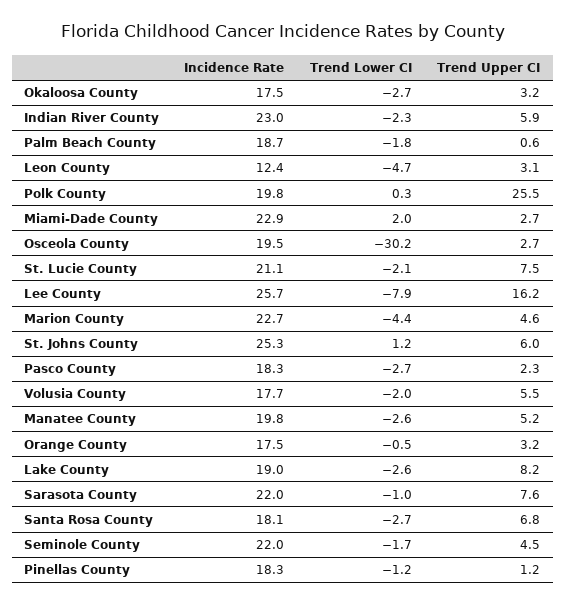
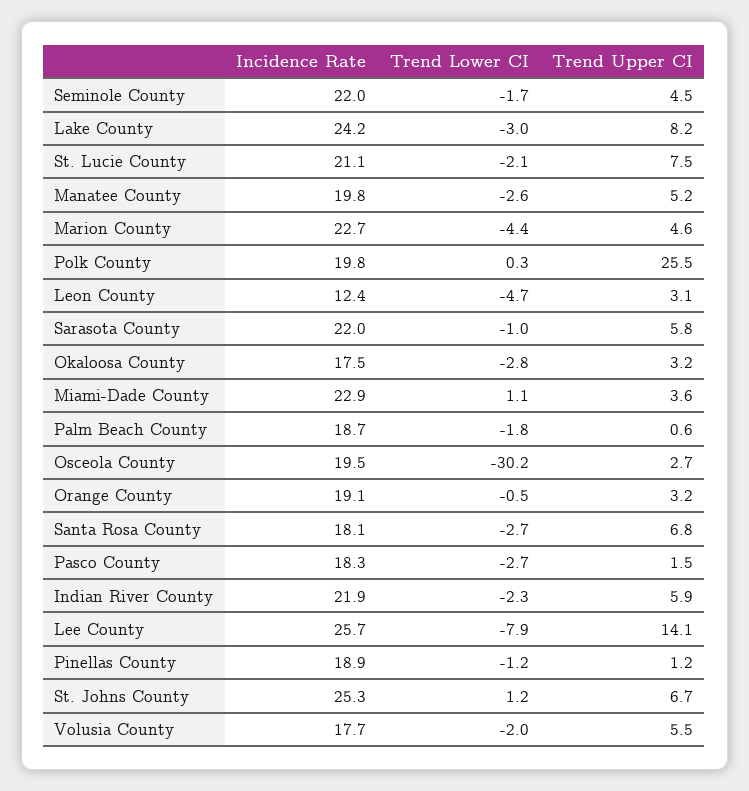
Trend Lower CI, Okaloosa County: -2.7 -> -2.8
Incidence Rate, Indian River County: 23 -> 21.9
Trend Lower CI, Miami-Dade County: 2 -> 1.1
Trend Upper CI, Miami-Dade County: 2.7 -> 3.6
Trend Upper CI, Lee County: 16.2 -> 14.1
Trend Upper CI, St. Johns County: 6 -> 6.7
Trend Upper CI, Pasco County: 2.3 -> 1.5
Incidence Rate, Orange County: 17.5 -> 19.1
Incidence Rate, Lake County: 19 -> 24.2
Trend Lower CI, Lake County: -2.6 -> -3
Trend Upper CI, Sarasota County: 7.6 -> 5.8
Incidence Rate, Pinellas County: 18.3 -> 18.9

